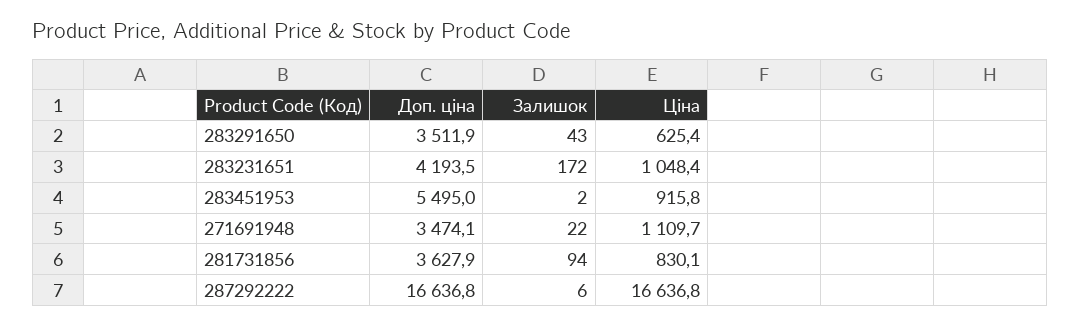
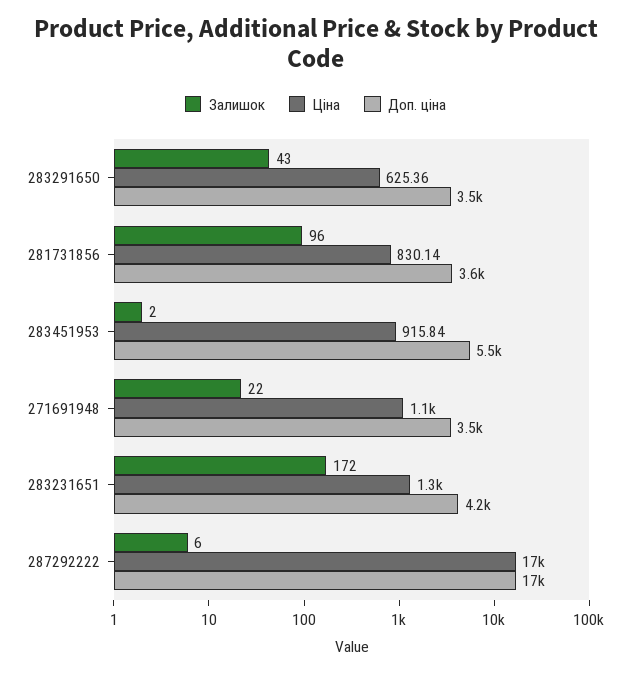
Ціна, 283231651: 1048.4 -> 1300
Залишок, 281731856: 94 -> 96

